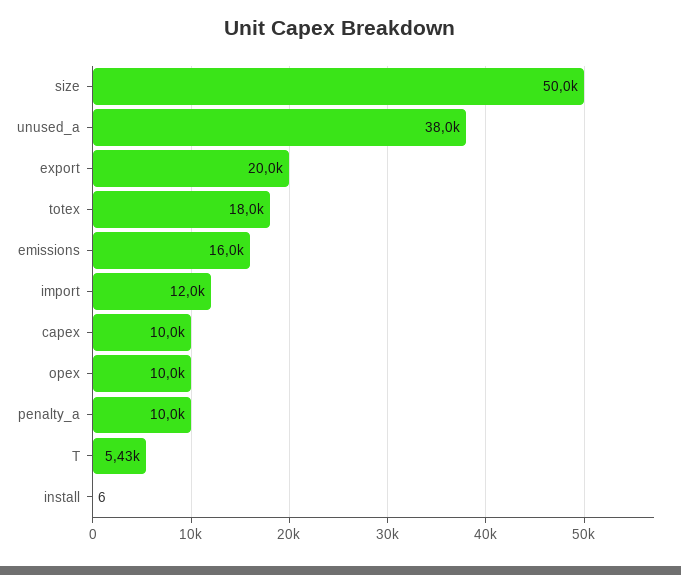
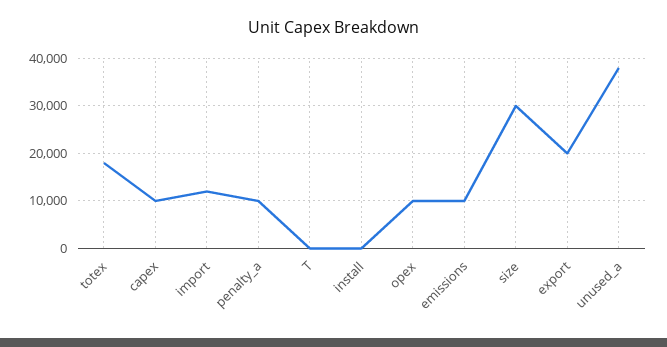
size: 50000 -> 30000
emissions: 16000 -> 10000
T: 5430 -> 0

